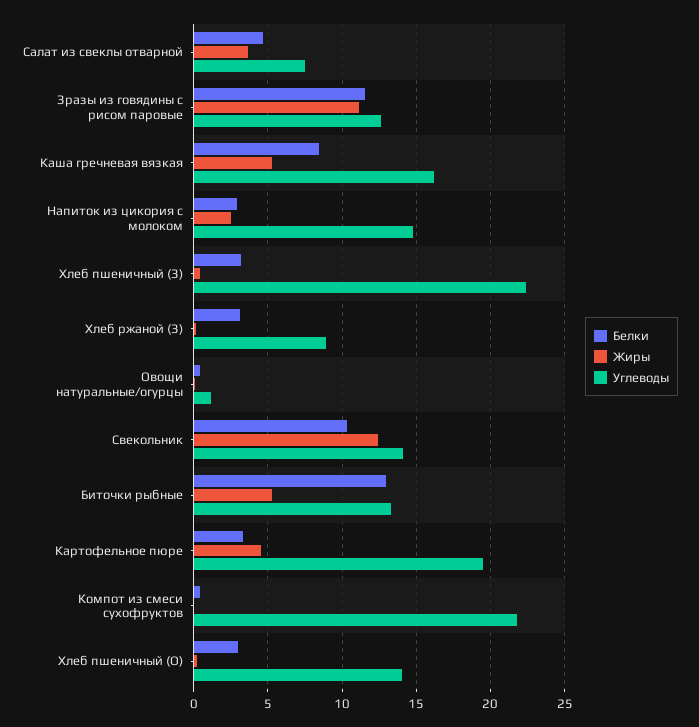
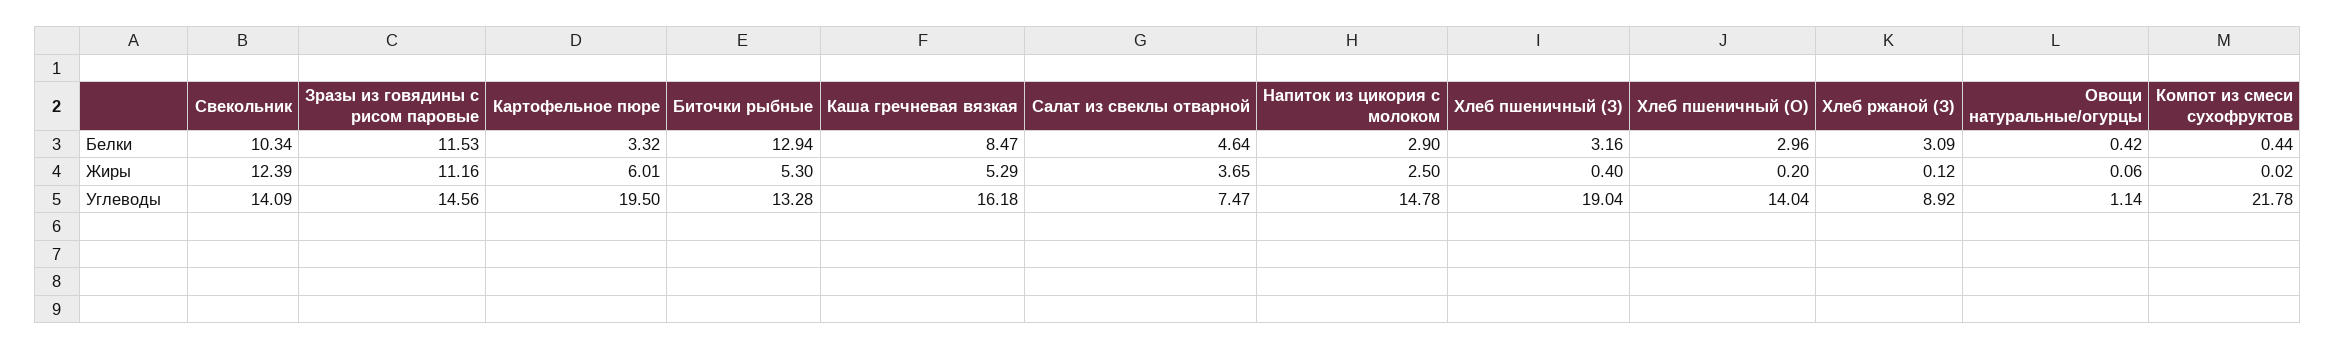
Углеводы, Зразы из говядины с рисом паровые: 12.5 -> 14.56
Углеводы, Хлеб пшеничный (З): 22.5 -> 19.04
Жиры, Картофельное пюре: 4.5 -> 6.01

